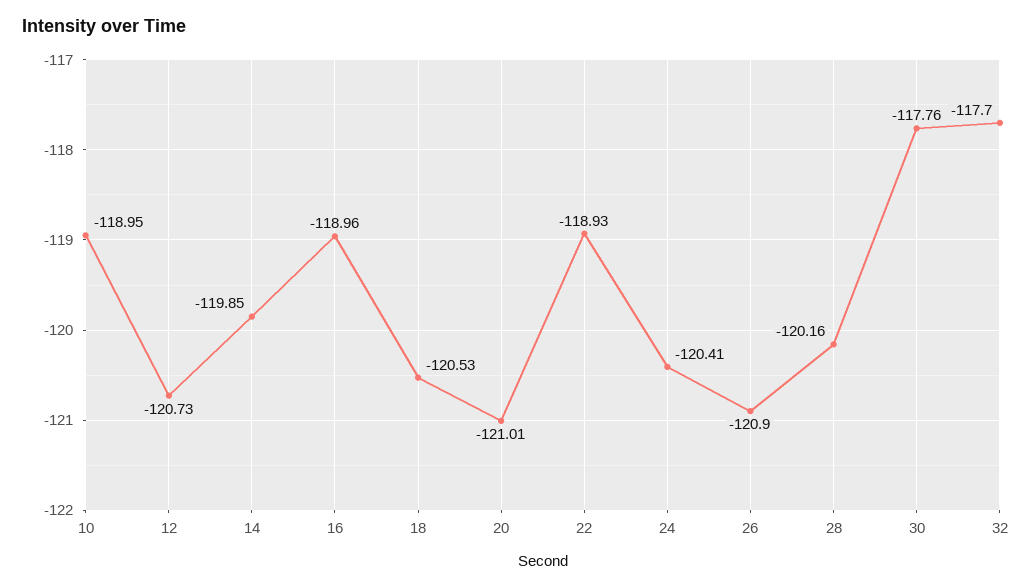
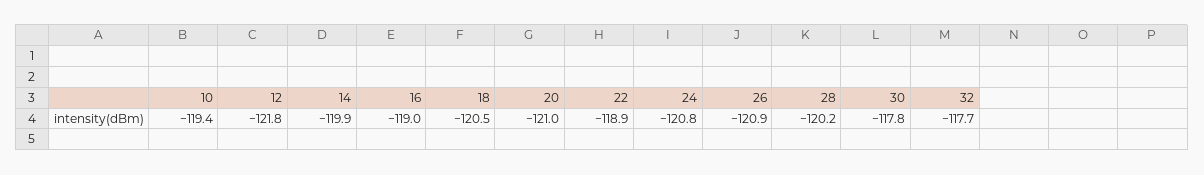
10: -118.95 -> -119.4
12: -120.73 -> -121.8
24: -120.41 -> -120.8

